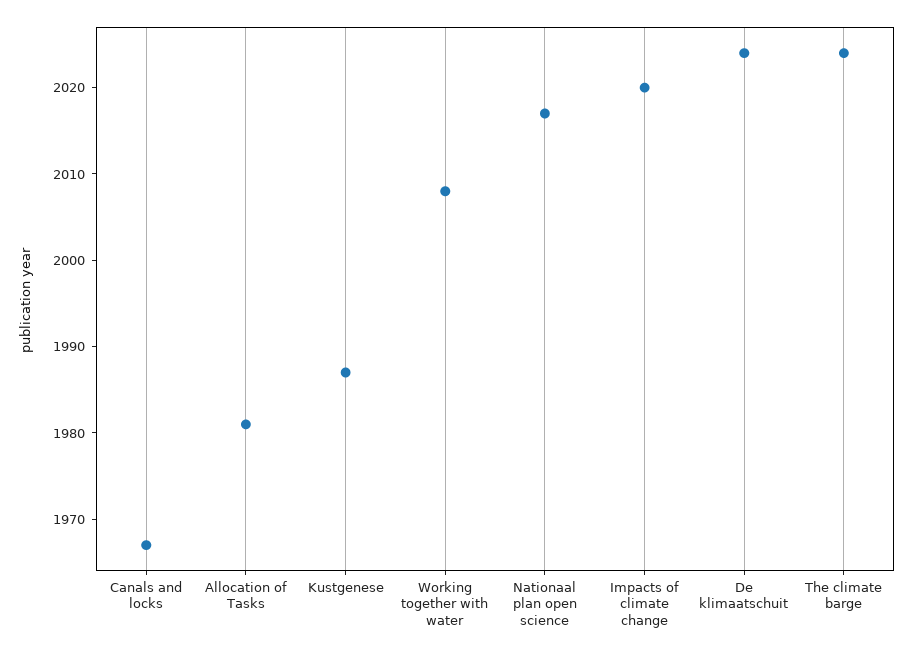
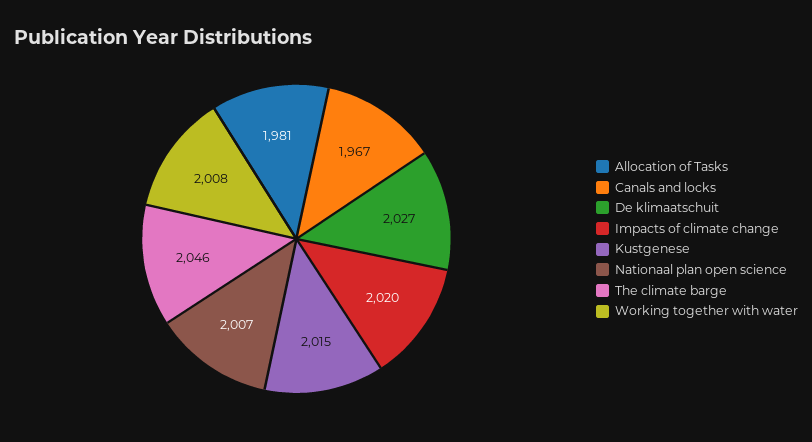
Kustgenese: 1987 -> 2015
Nationaal plan open science: 2017 -> 2007
De klimaatschuit: 2024 -> 2027
The climate barge: 2024 -> 2046

